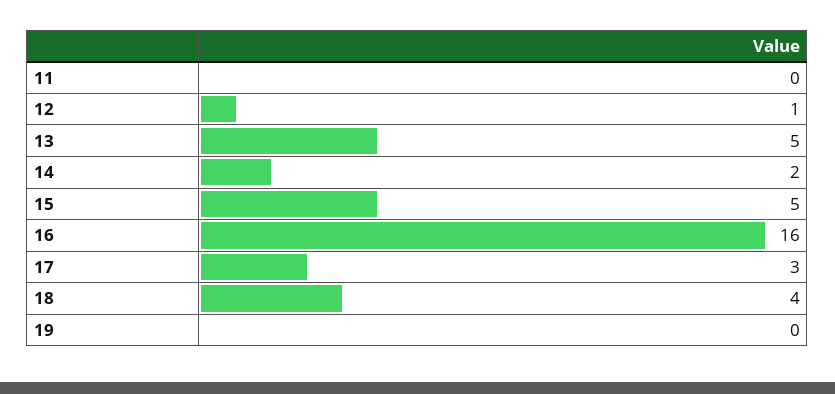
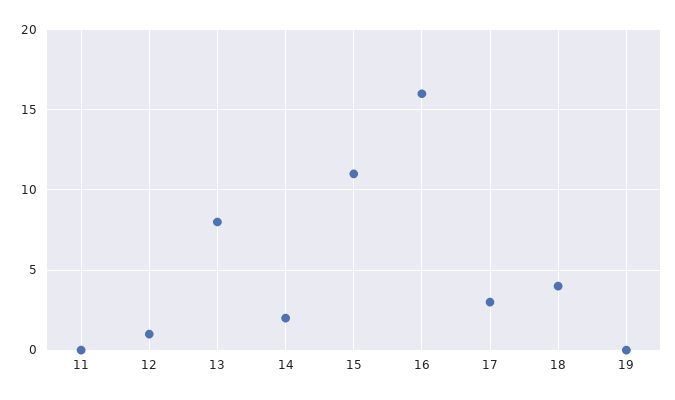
13: 5 -> 8
15: 5 -> 11

